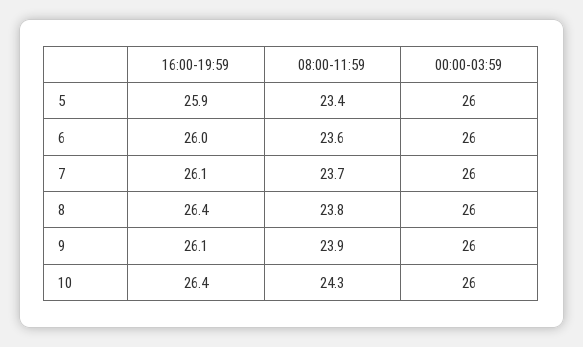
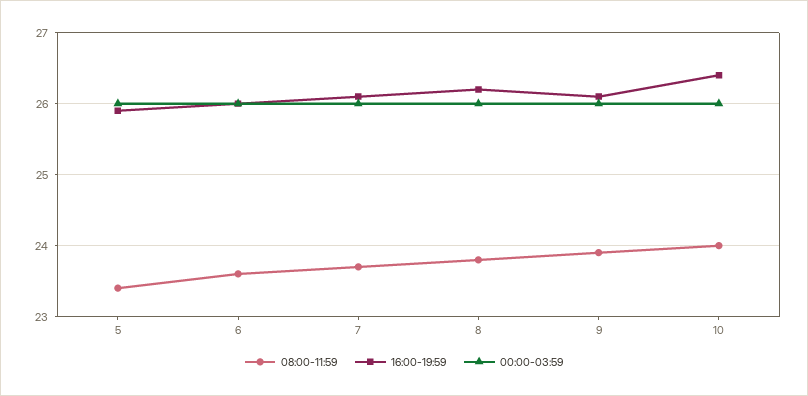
16:00-19:59, 8: 26.4 -> 26.2
08:00-11:59, 10: 24.3 -> 24

